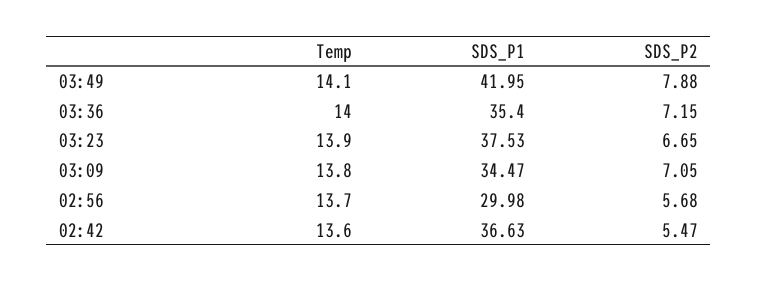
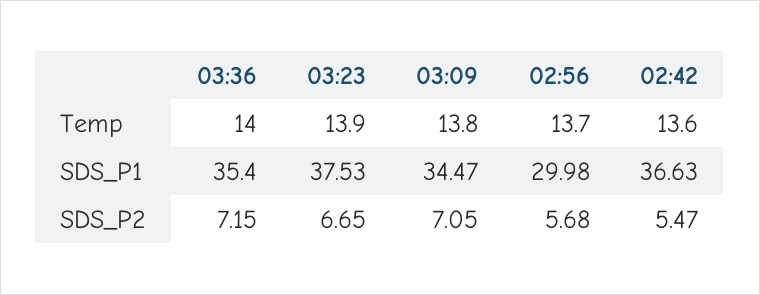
Temp, 03:49: 14.1 -> none
SDS_P1, 03:49: 41.95 -> none
SDS_P2, 03:49: 7.88 -> none

